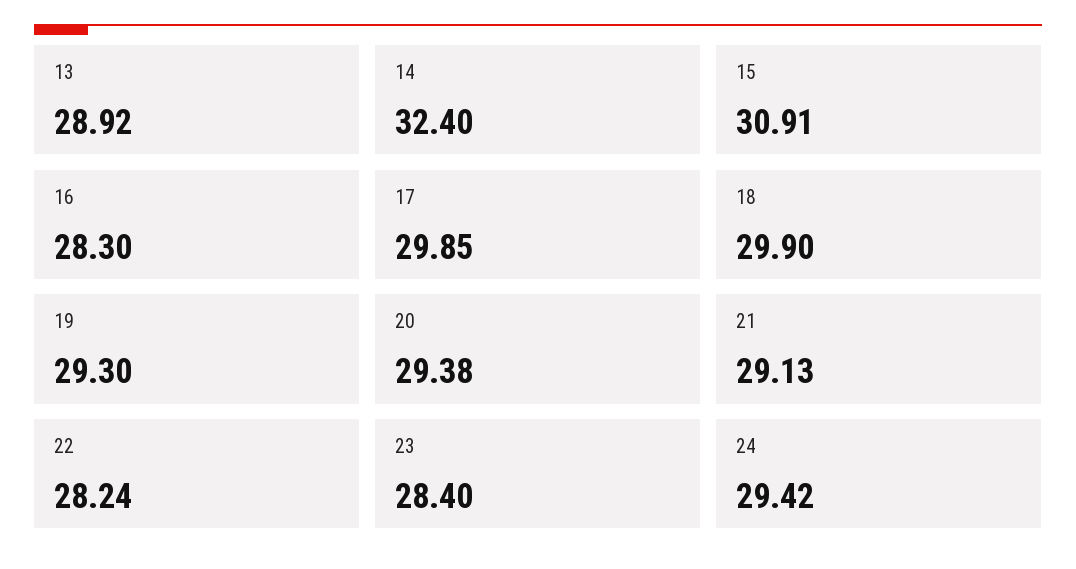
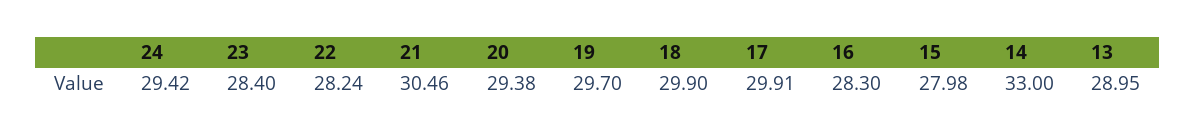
13: 28.92 -> 28.95
14: 32.4 -> 33
15: 30.91 -> 27.98
17: 29.85 -> 29.91
19: 29.3 -> 29.7
21: 29.13 -> 30.46

